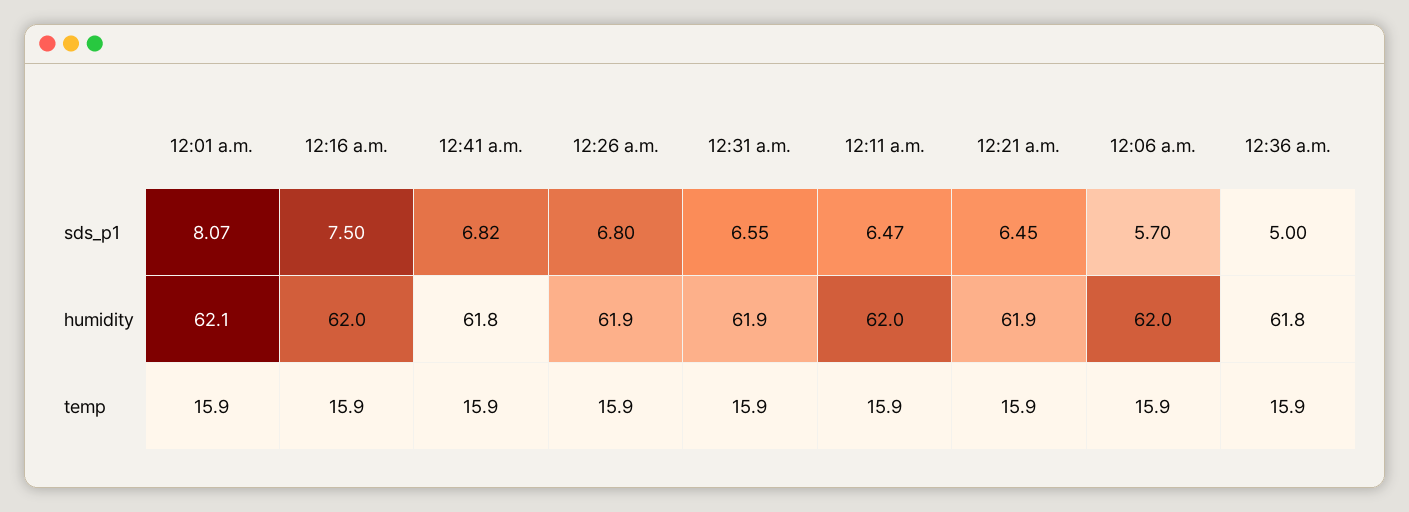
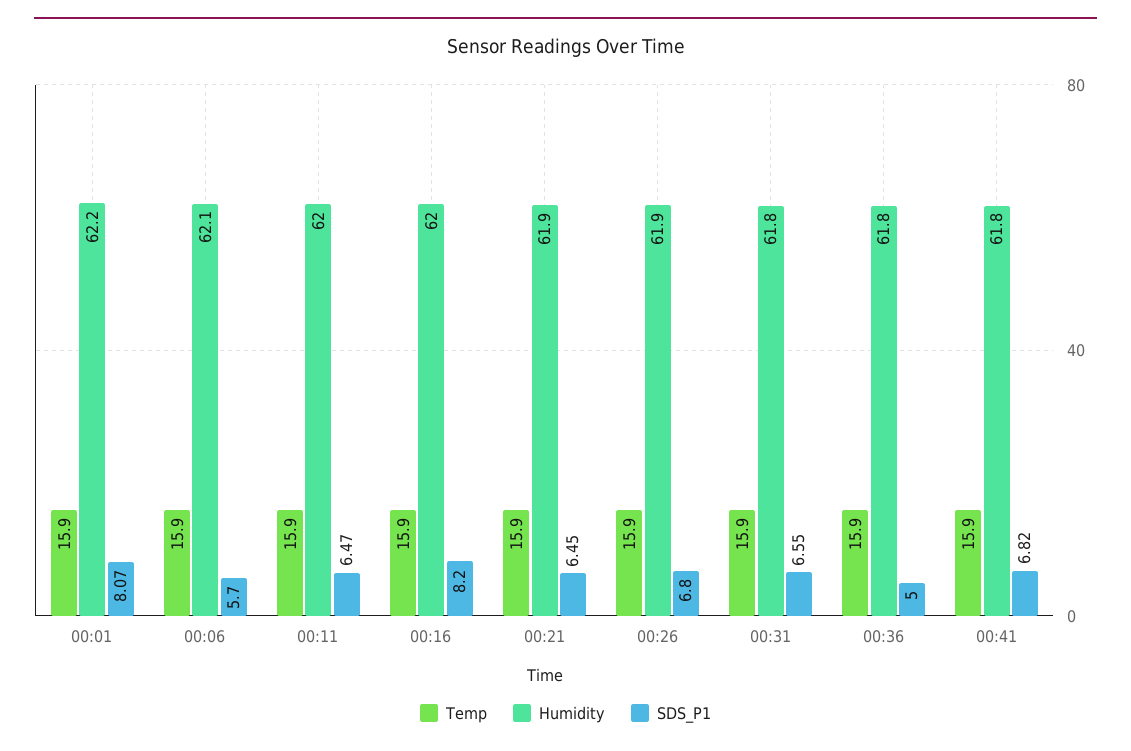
sds_p1, 12:16 a.m.: 7.5 -> 8.2
humidity, 12:01 a.m.: 62.1 -> 62.2
humidity, 12:31 a.m.: 61.9 -> 61.8
humidity, 12:06 a.m.: 62 -> 62.1

